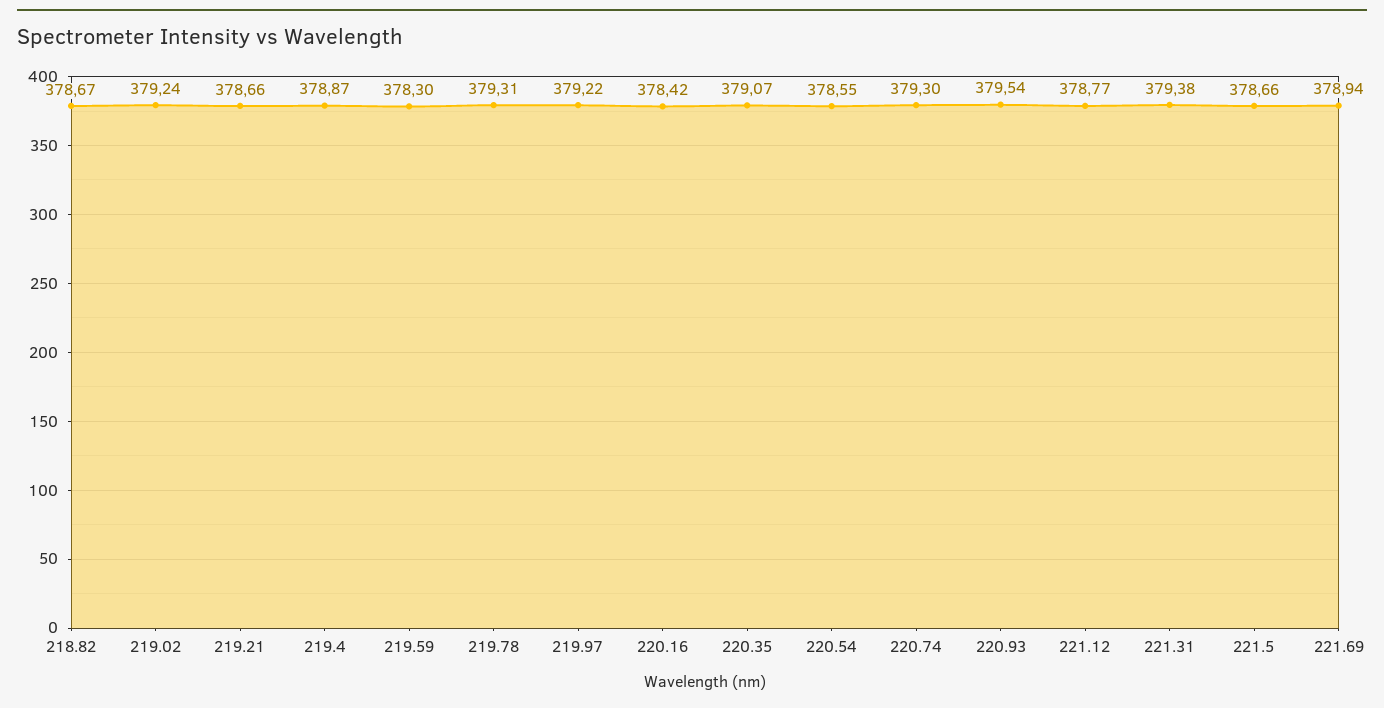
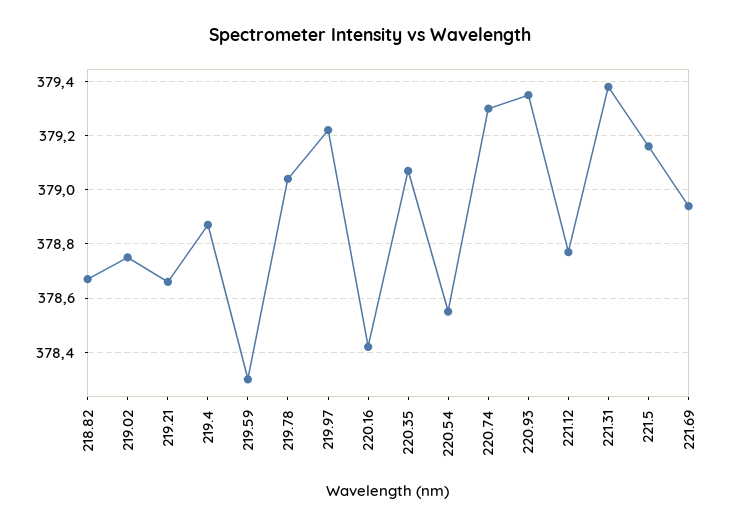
219.02: 379.24 -> 378.75
219.78: 379.31 -> 379.05
220.93: 379.54 -> 379.35
221.5: 378.66 -> 379.15

